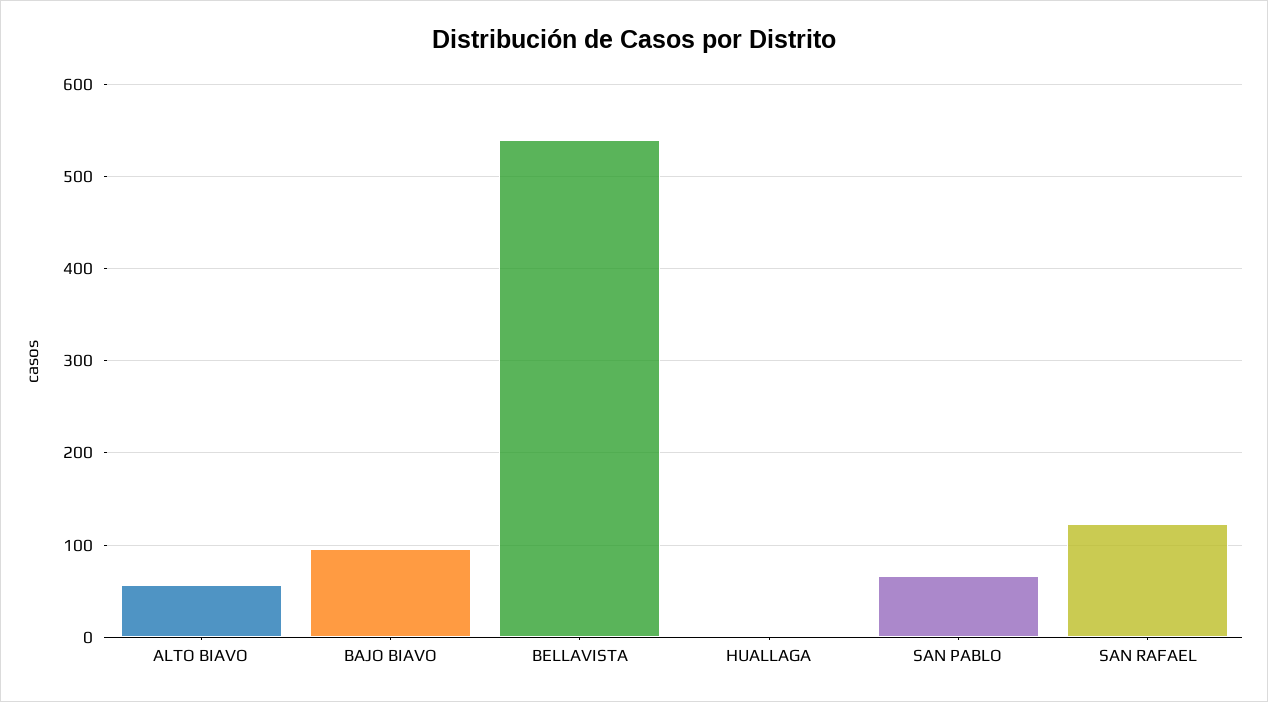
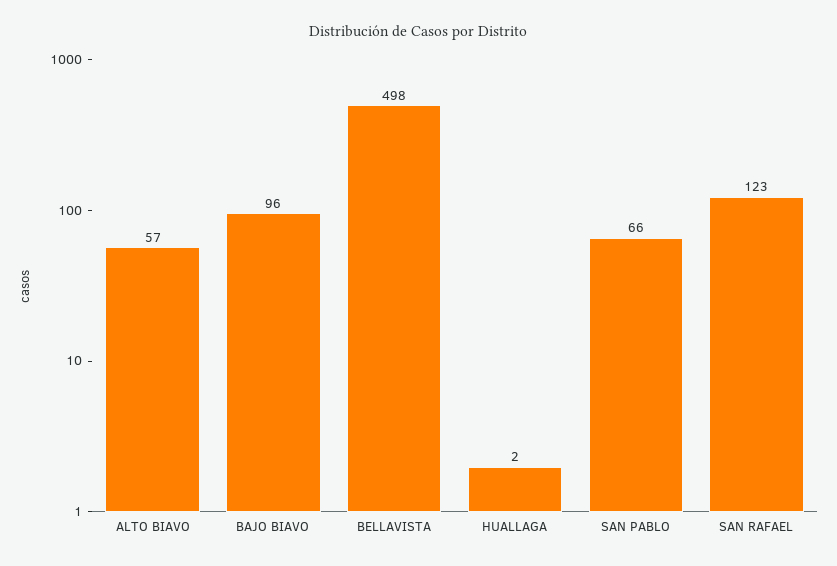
BELLAVISTA: 540 -> 498

